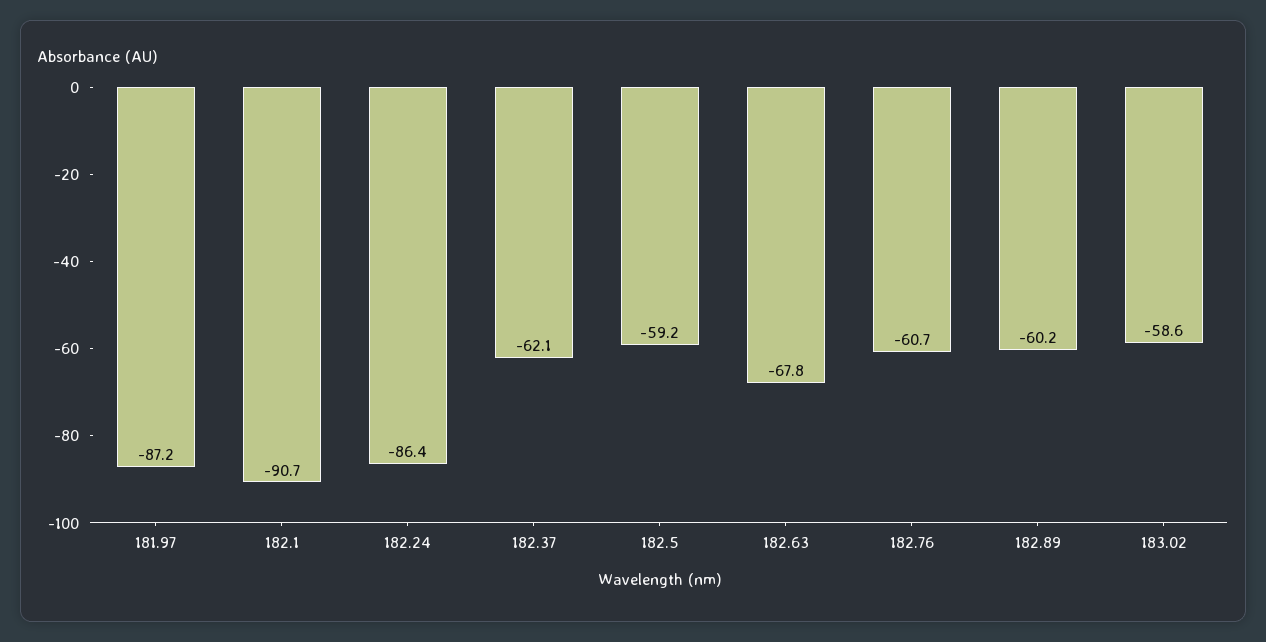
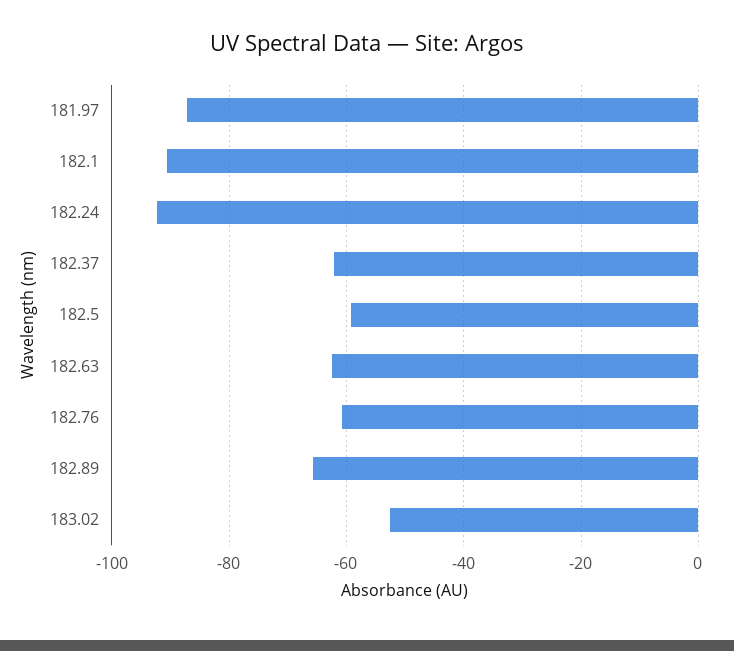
182.24: -86.4 -> -92
182.63: -67.8 -> -62
182.89: -60.2 -> -66
183.02: -58.6 -> -52

